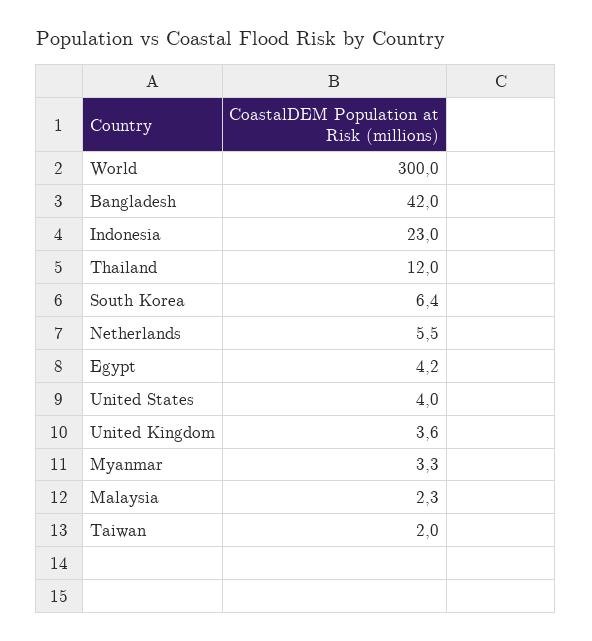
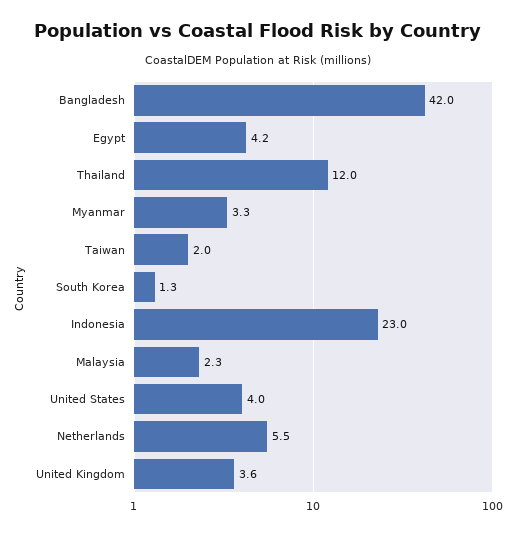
World: 300 -> none
South Korea: 6.4 -> 1.3

